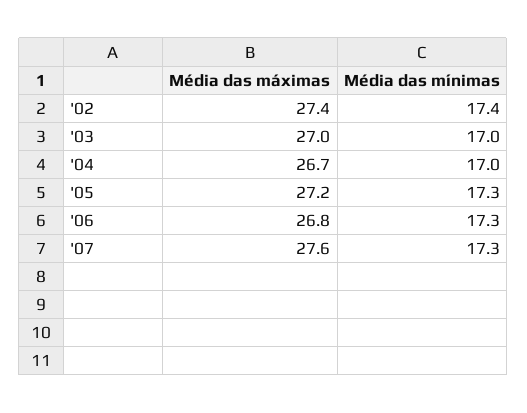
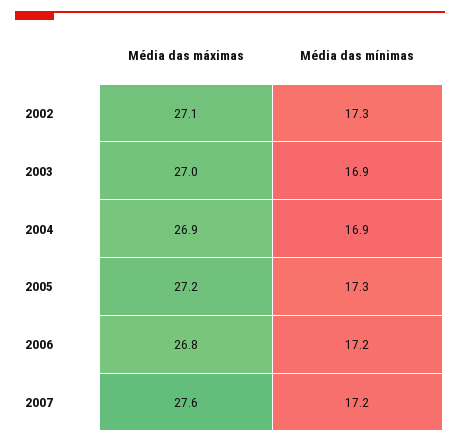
Média das máximas, '02: 27.4 -> 27.1
Média das mínimas, '02: 17.4 -> 17.3
Média das mínimas, '03: 17 -> 16.9
Média das máximas, '04: 26.7 -> 26.9
Média das mínimas, '04: 17 -> 16.9
Média das mínimas, '06: 17.3 -> 17.2
Média das mínimas, '07: 17.3 -> 17.2

